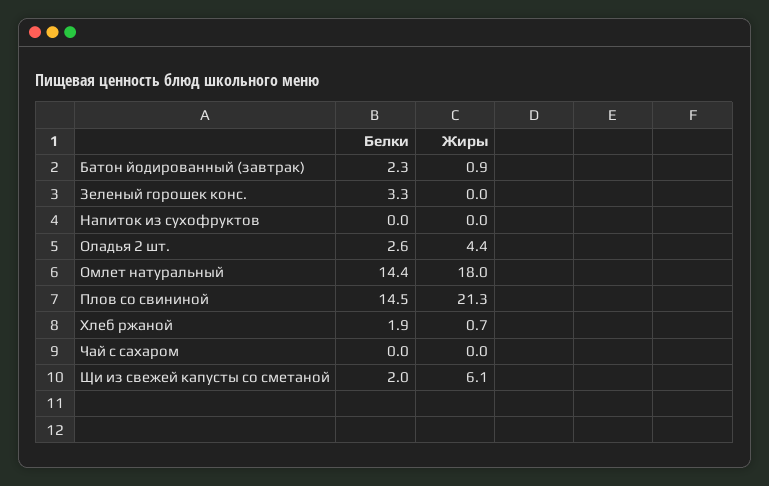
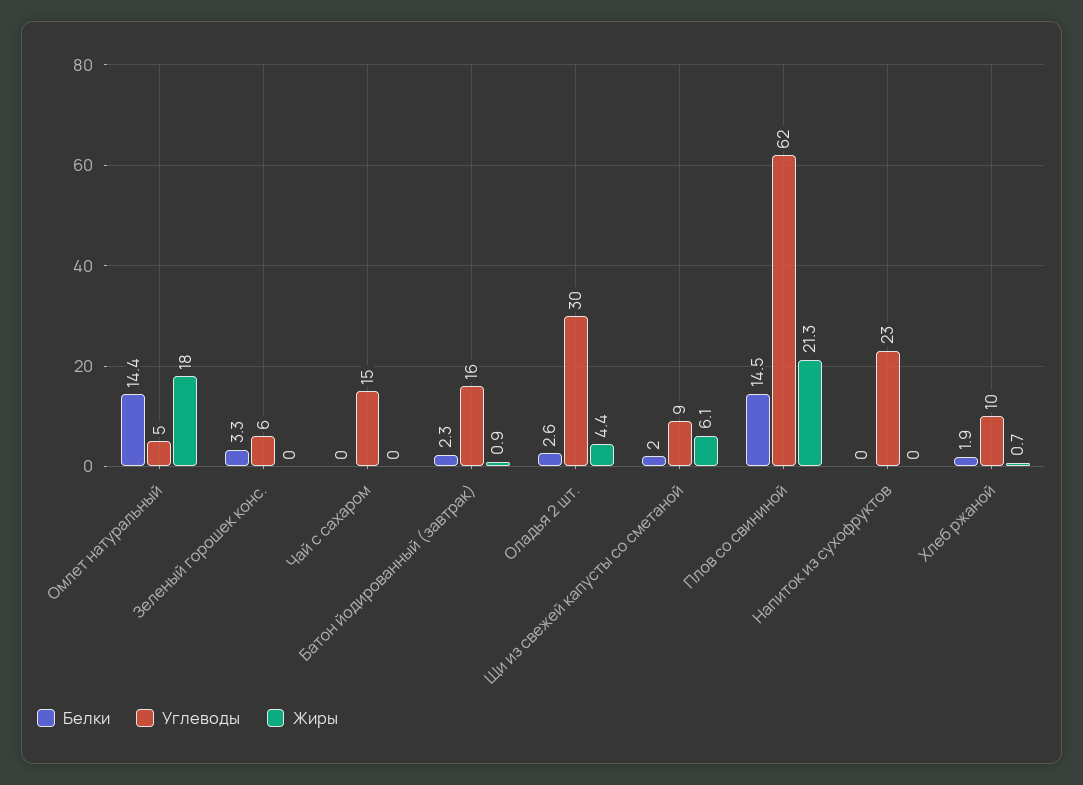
Углеводы, Омлет натуральный: none -> 5
Углеводы, Зеленый горошек конс.: none -> 6
Углеводы, Чай с сахаром: none -> 15
Углеводы, Батон йодированный (завтрак): none -> 16
Углеводы, Оладья 2 шт.: none -> 30
Углеводы, Щи из свежей капусты со сметаной: none -> 9
Углеводы, Плов со свининой: none -> 62
Углеводы, Напиток из сухофруктов: none -> 23
Углеводы, Хлеб ржаной: none -> 10

